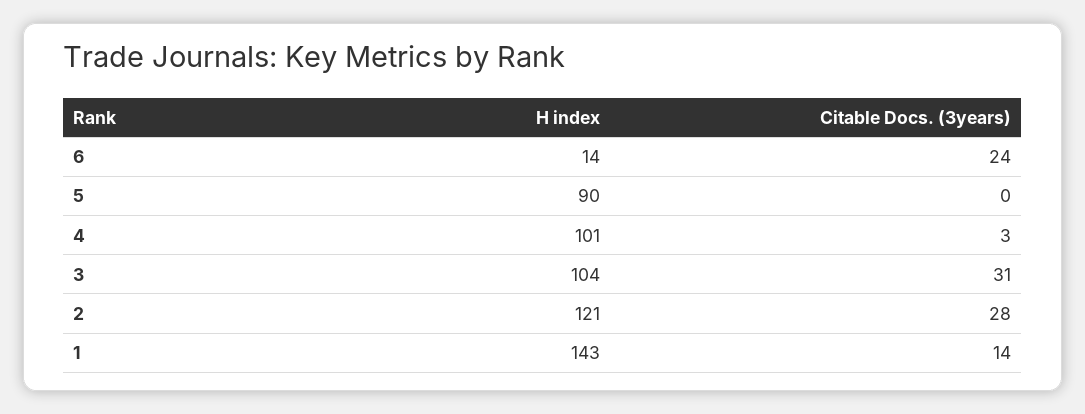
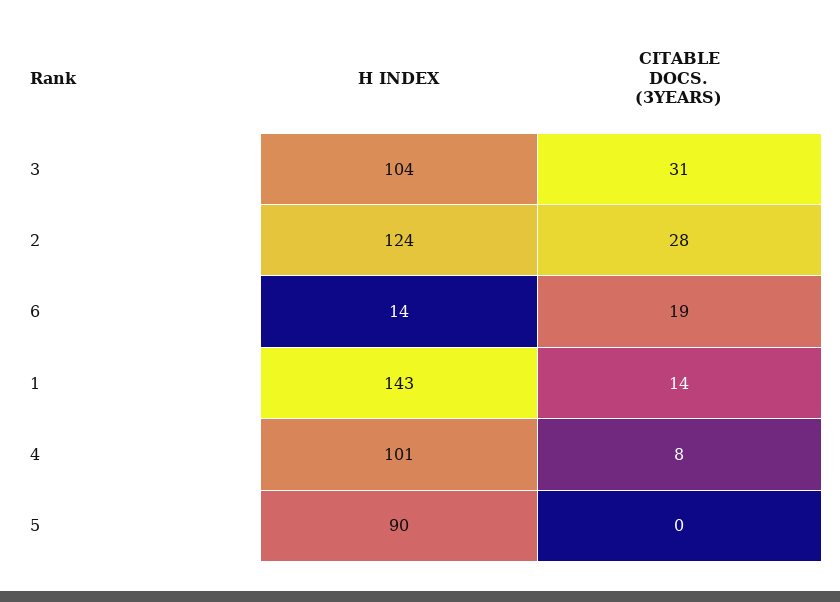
Citable Docs. (3years), 6: 24 -> 19
Citable Docs. (3years), 4: 3 -> 8
H index, 2: 121 -> 124

